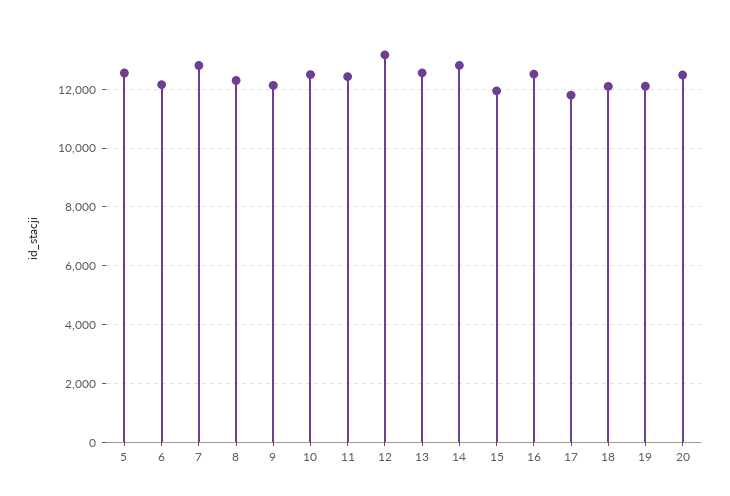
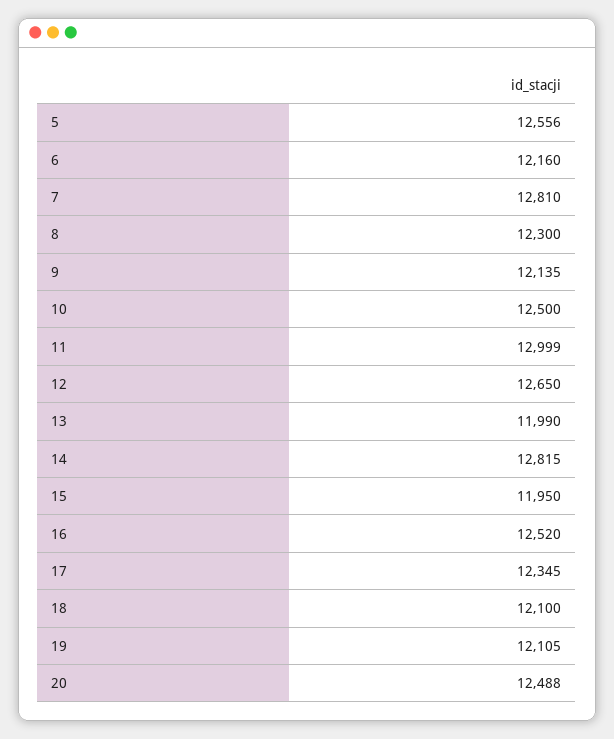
11: 12500 -> 12999
12: 13250 -> 12650
13: 12500 -> 11990
17: 11750 -> 12345

